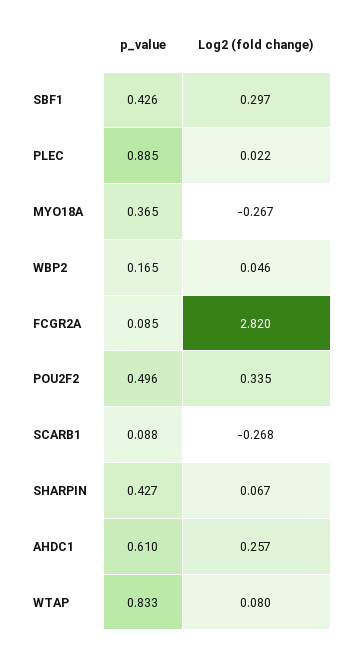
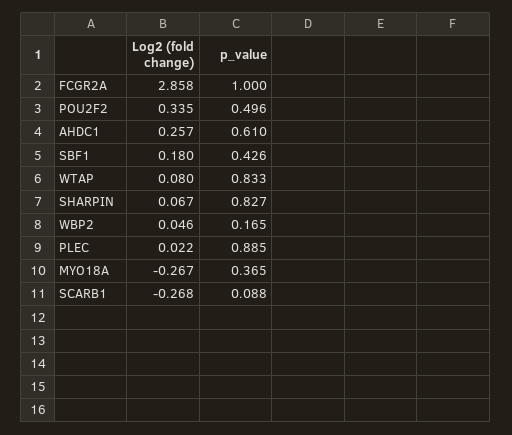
Log2 (fold change), SBF1: 0.297 -> 0.18
p_value, FCGR2A: 0.085 -> 1
Log2 (fold change), FCGR2A: 2.82 -> 2.858
p_value, SHARPIN: 0.427 -> 0.827

